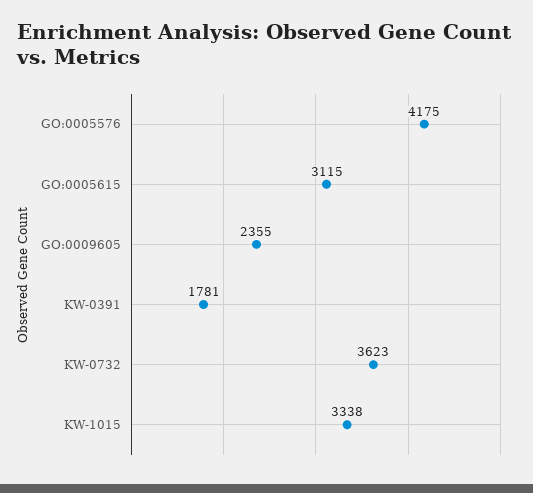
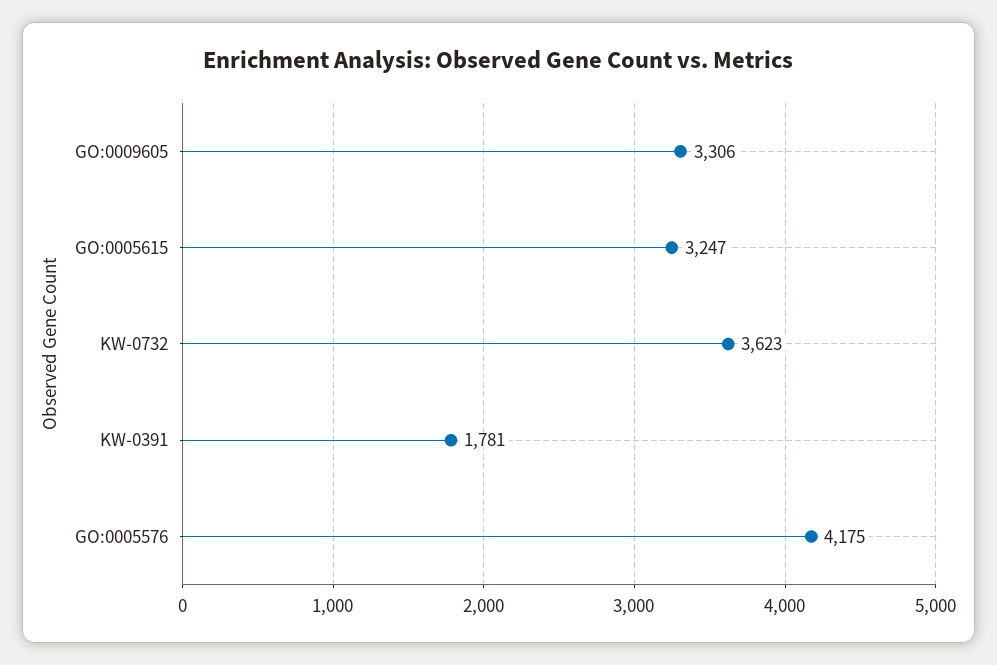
GO:0005615: 3115 -> 3247
GO:0009605: 2355 -> 3306
KW-1015: 3338 -> none

